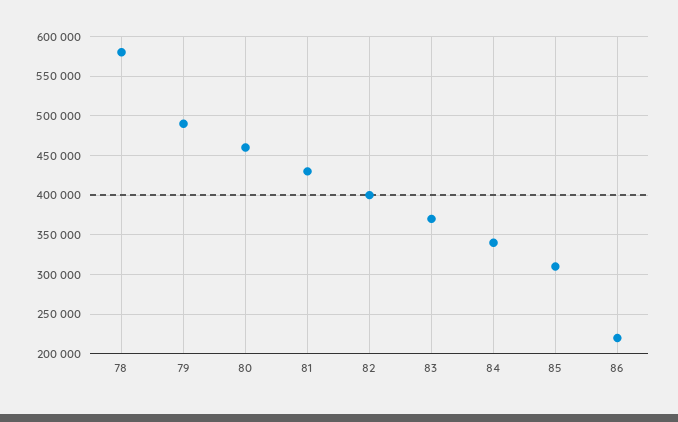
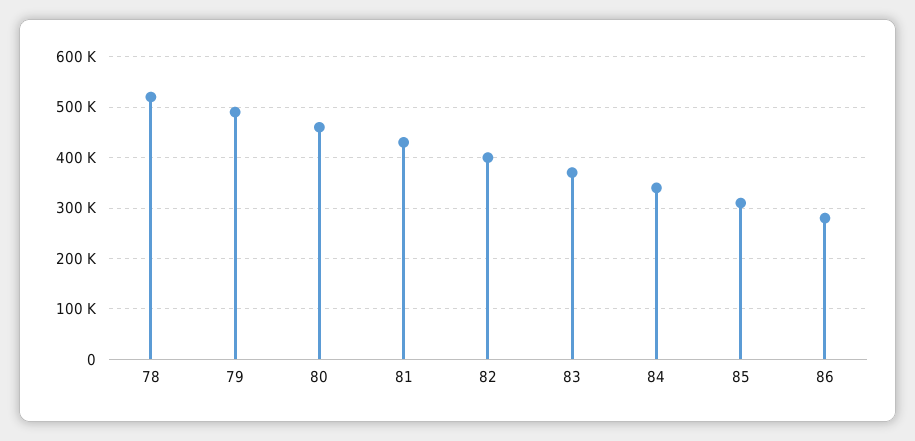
78: 580000 -> 520000
86: 220000 -> 280000

